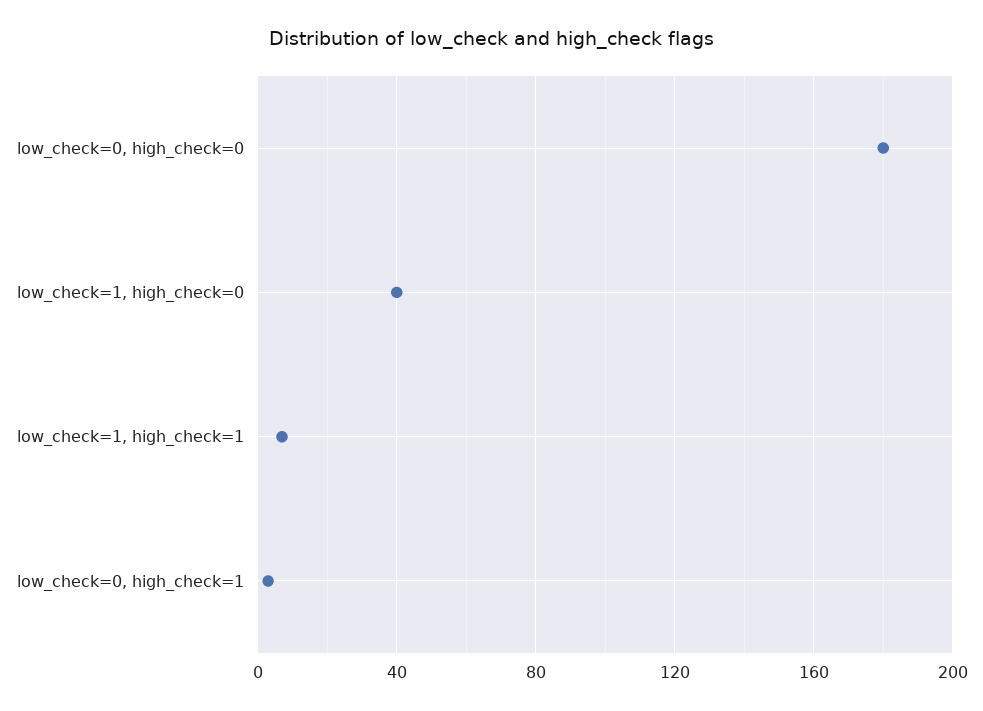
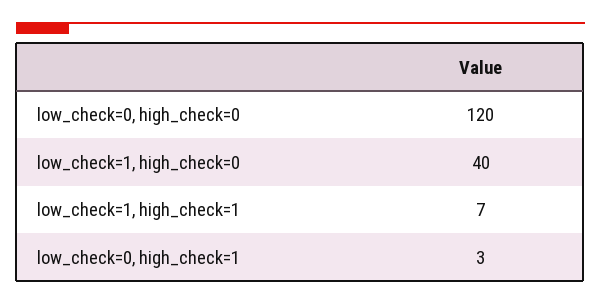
low_check=0, high_check=0: 180 -> 120

